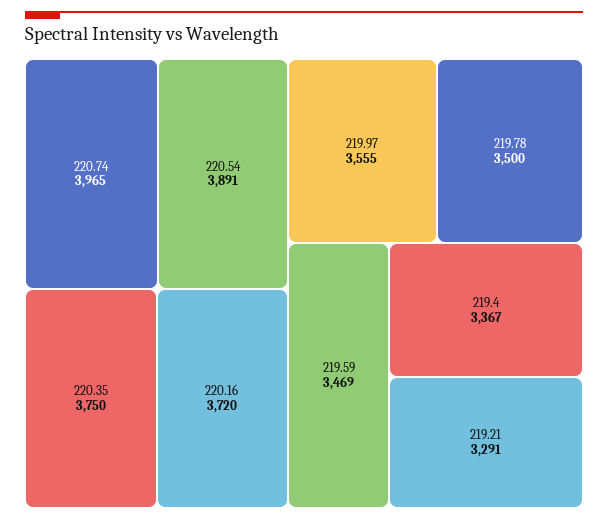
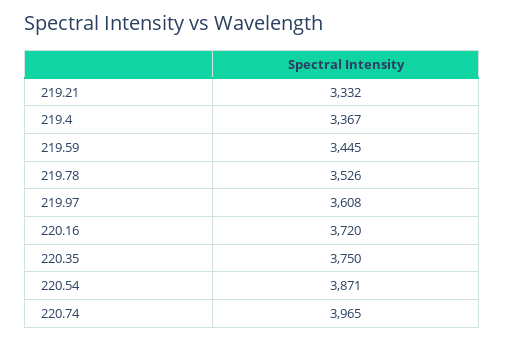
220.54: 3891 -> 3871
219.97: 3555 -> 3608
219.78: 3500 -> 3526
219.59: 3469 -> 3445
219.21: 3291 -> 3332

